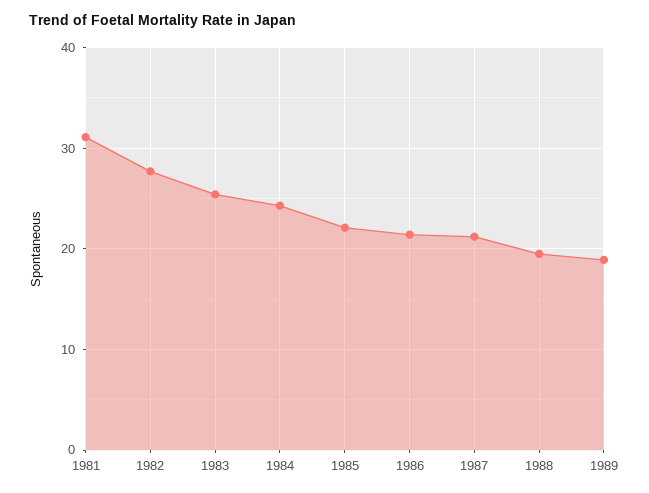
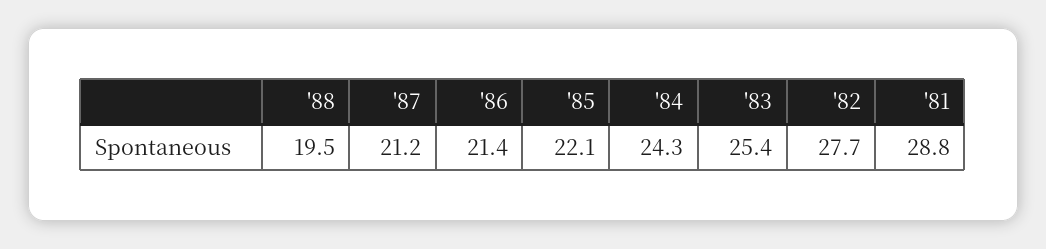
1981: 31 -> 28.8
1989: 19 -> none

